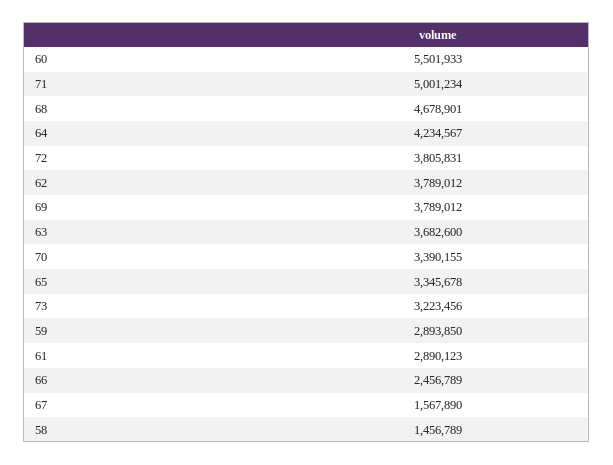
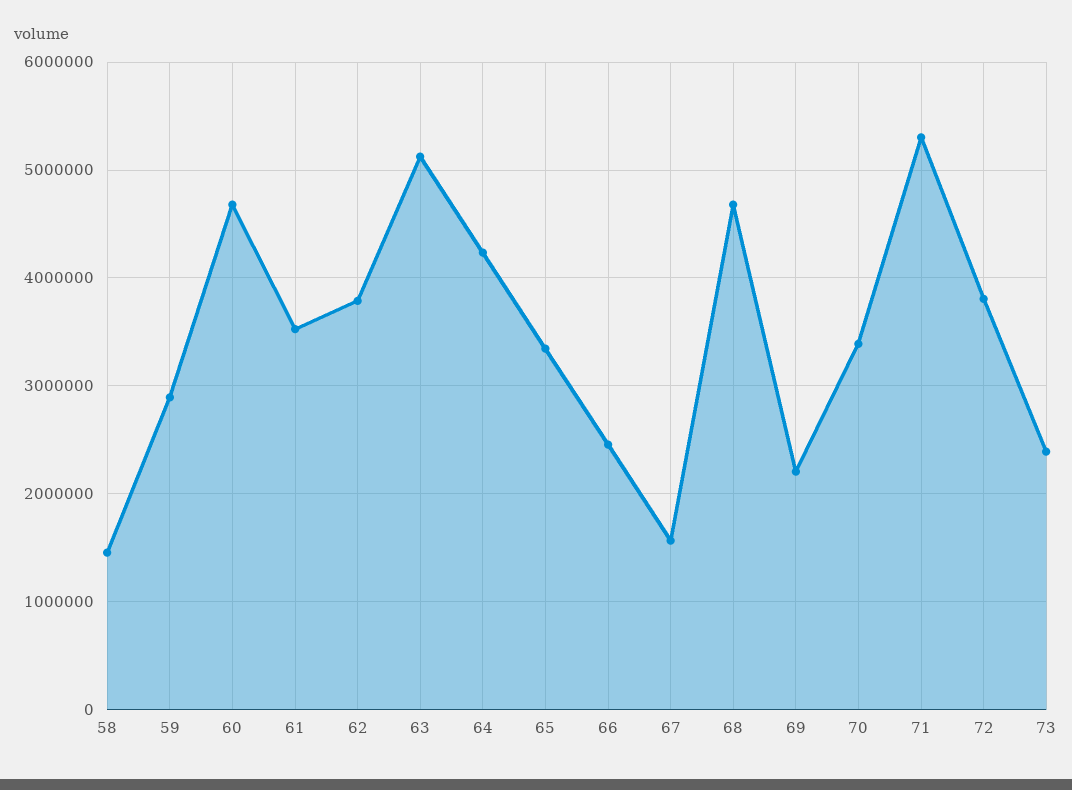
60: 5501933 -> 4700000
71: 5001234 -> 5300000
69: 3789012 -> 2200000
63: 3682600 -> 5100000
73: 3223456 -> 2400000
61: 2890123 -> 3500000

